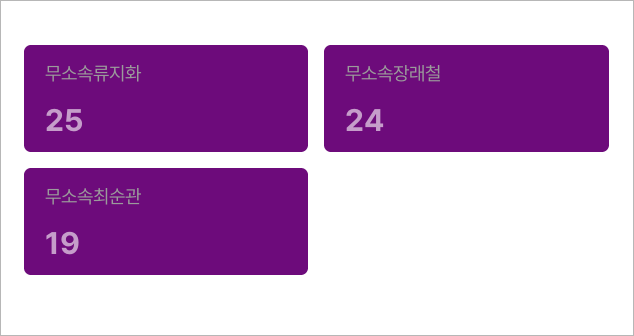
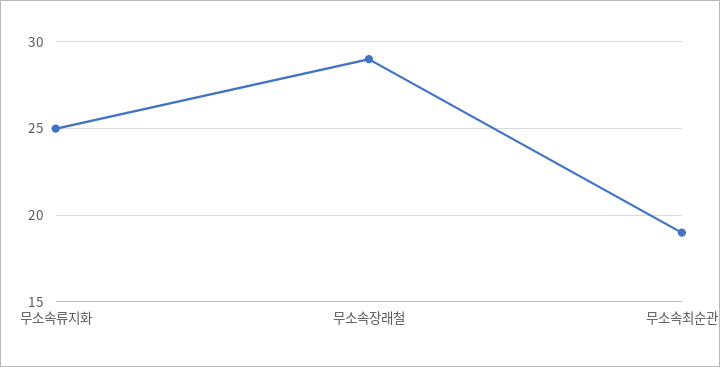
무소속장래철: 24 -> 29

